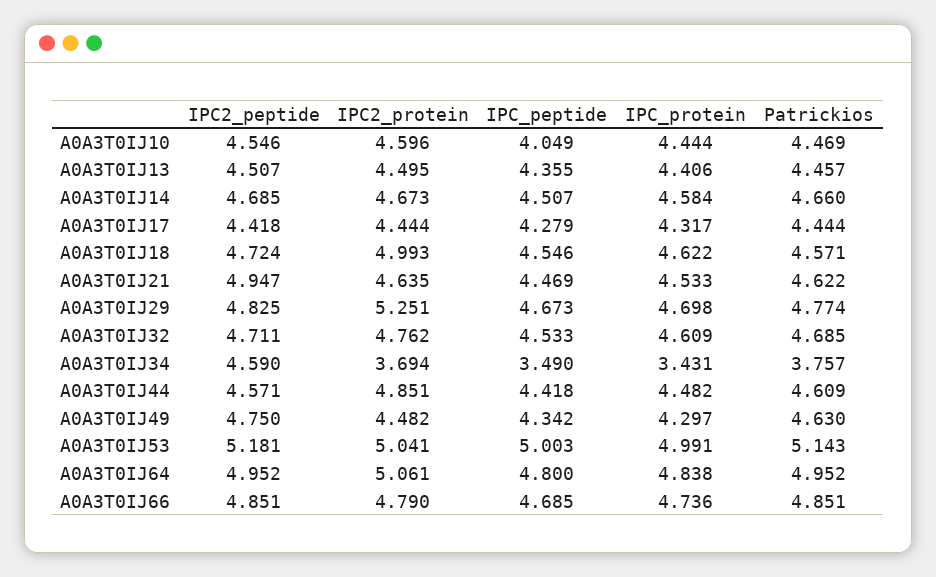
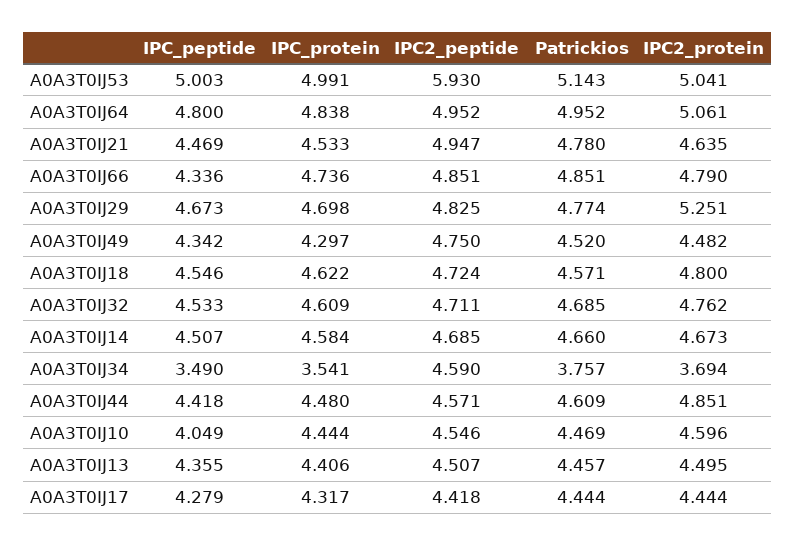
IPC2_protein, A0A3T0IJ18: 4.993 -> 4.8
Patrickios, A0A3T0IJ21: 4.622 -> 4.78
IPC_protein, A0A3T0IJ34: 3.431 -> 3.541
IPC_protein, A0A3T0IJ44: 4.482 -> 4.48
Patrickios, A0A3T0IJ49: 4.63 -> 4.52
IPC2_peptide, A0A3T0IJ53: 5.181 -> 5.93
IPC_peptide, A0A3T0IJ66: 4.685 -> 4.336

